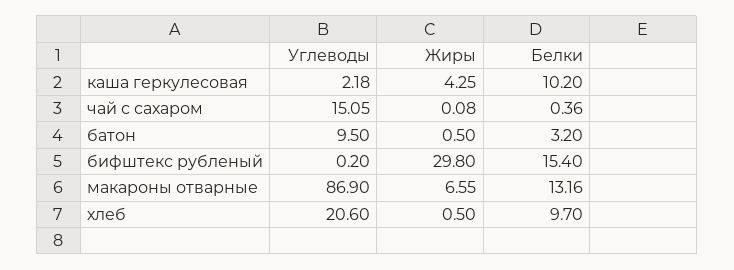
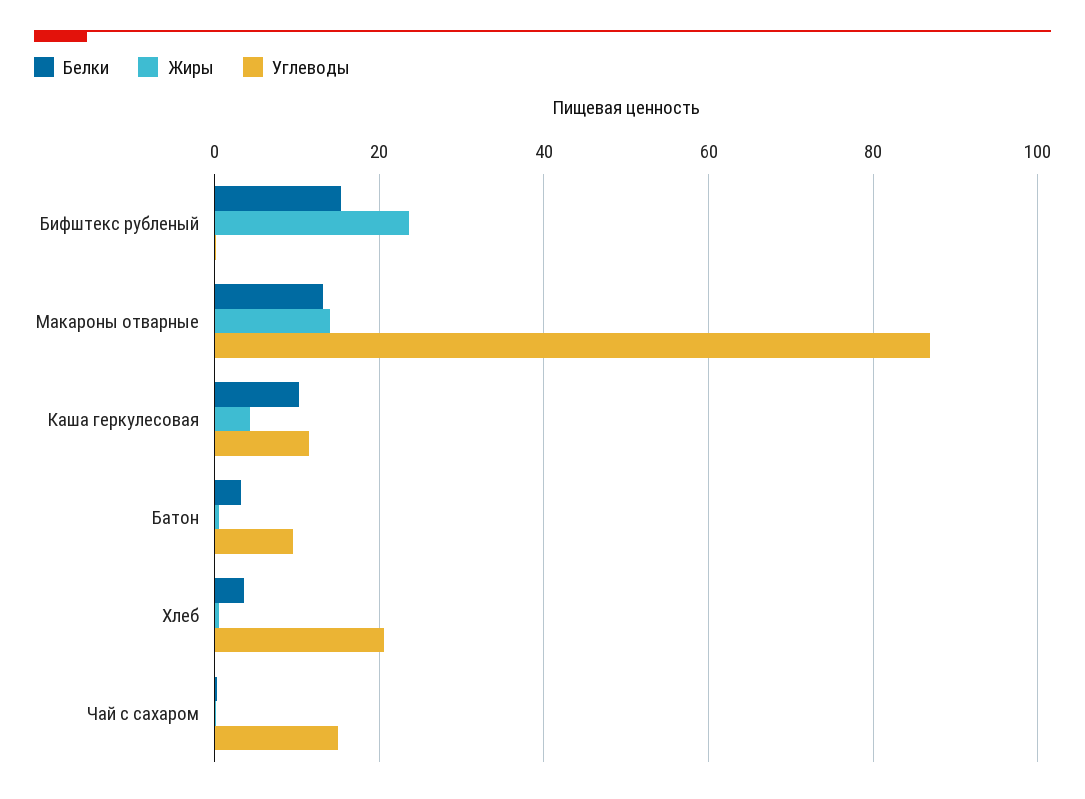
Углеводы, каша геркулесовая: 2.18 -> 12
Жиры, бифштекс рубленый: 29.8 -> 24
Жиры, макароны отварные: 6.55 -> 14
Белки, хлеб: 9.7 -> 4

